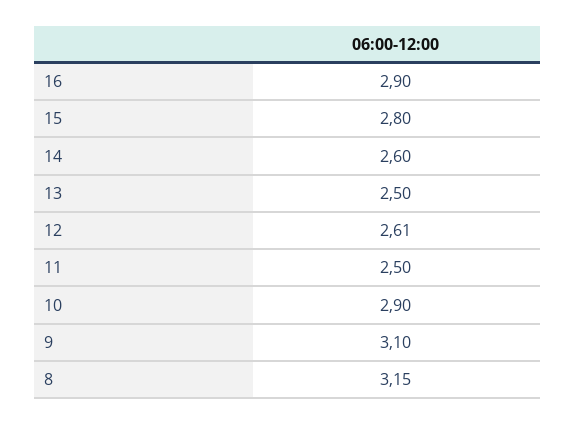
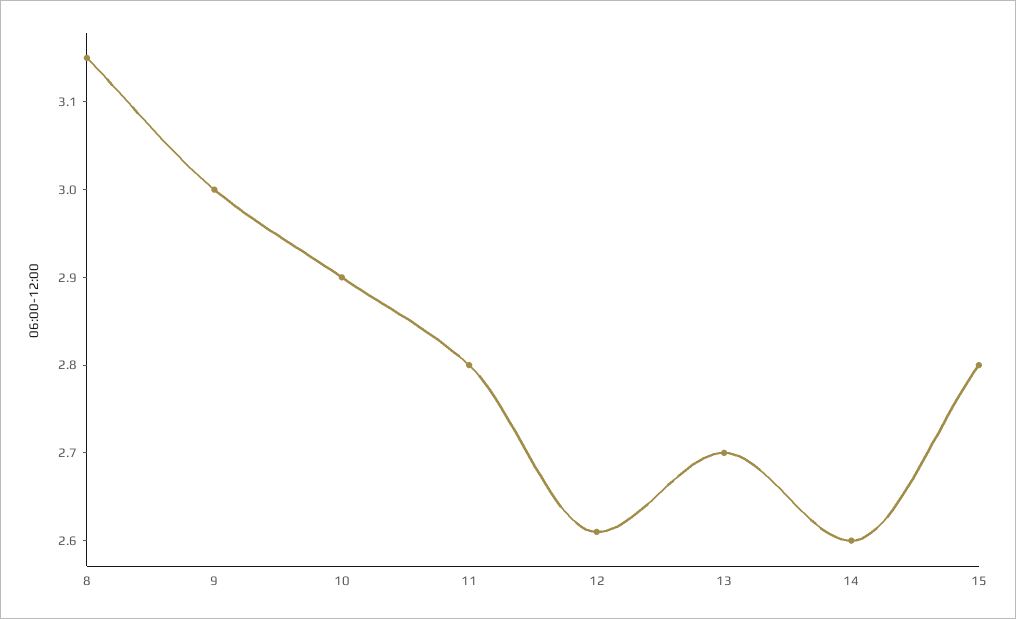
16: 2.9 -> none
13: 2.5 -> 2.7
11: 2.5 -> 2.8
9: 3.1 -> 3

